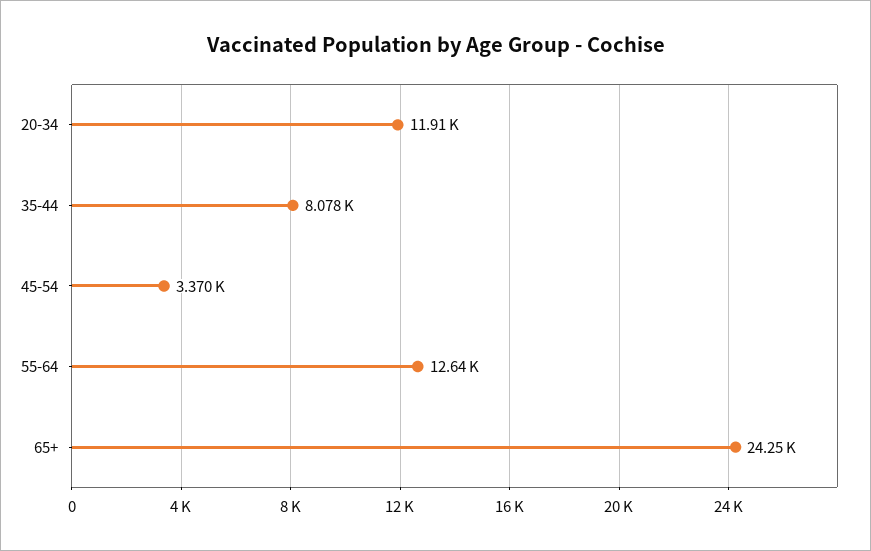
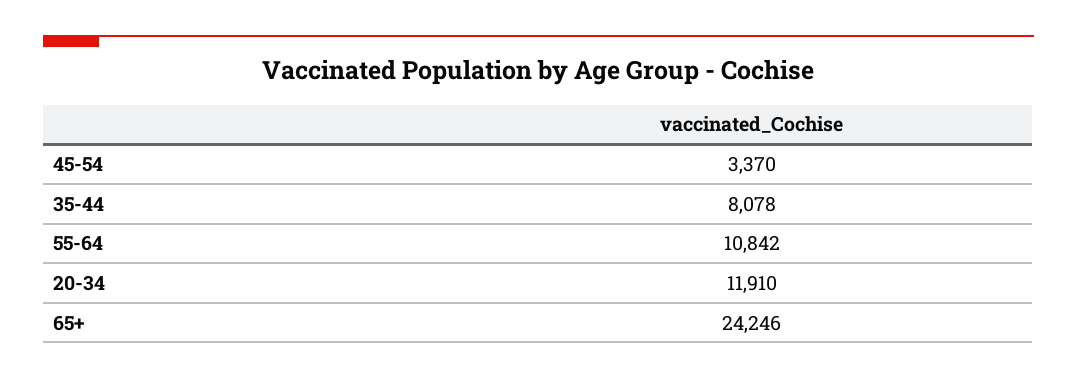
55-64: 12640 -> 10842

